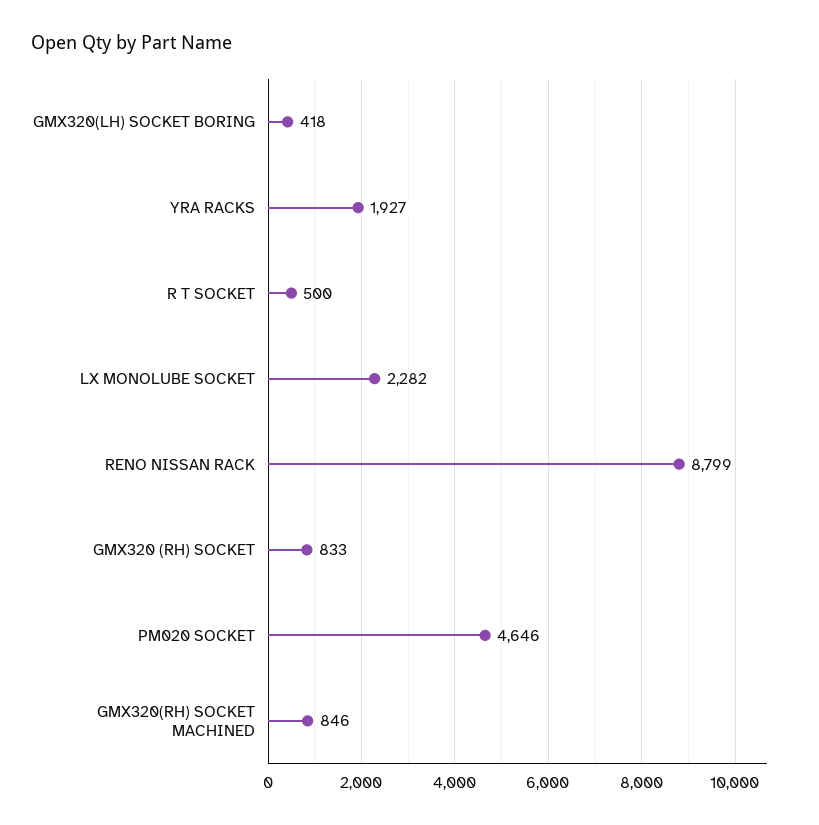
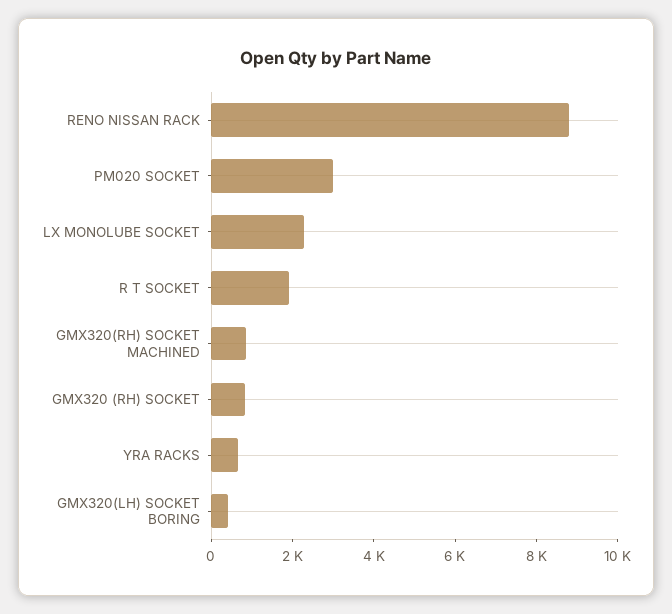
YRA RACKS: 1927 -> 500
R T SOCKET: 500 -> 2000
PM020 SOCKET: 4646 -> 3000

